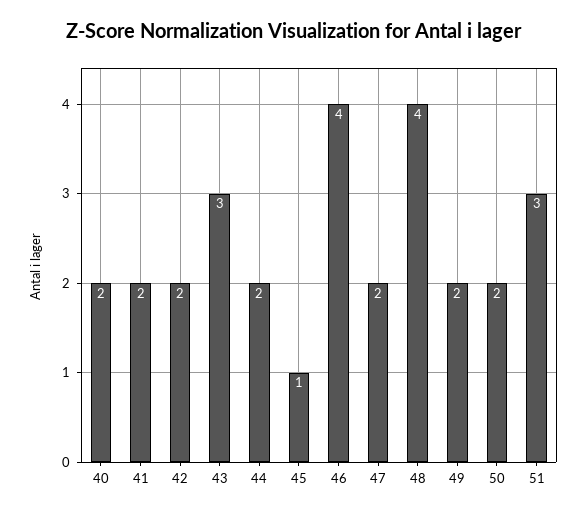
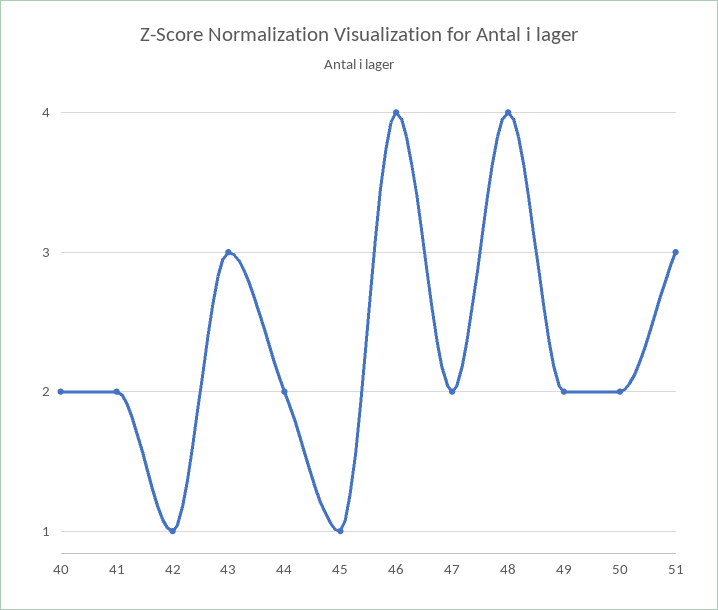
42: 2 -> 1

